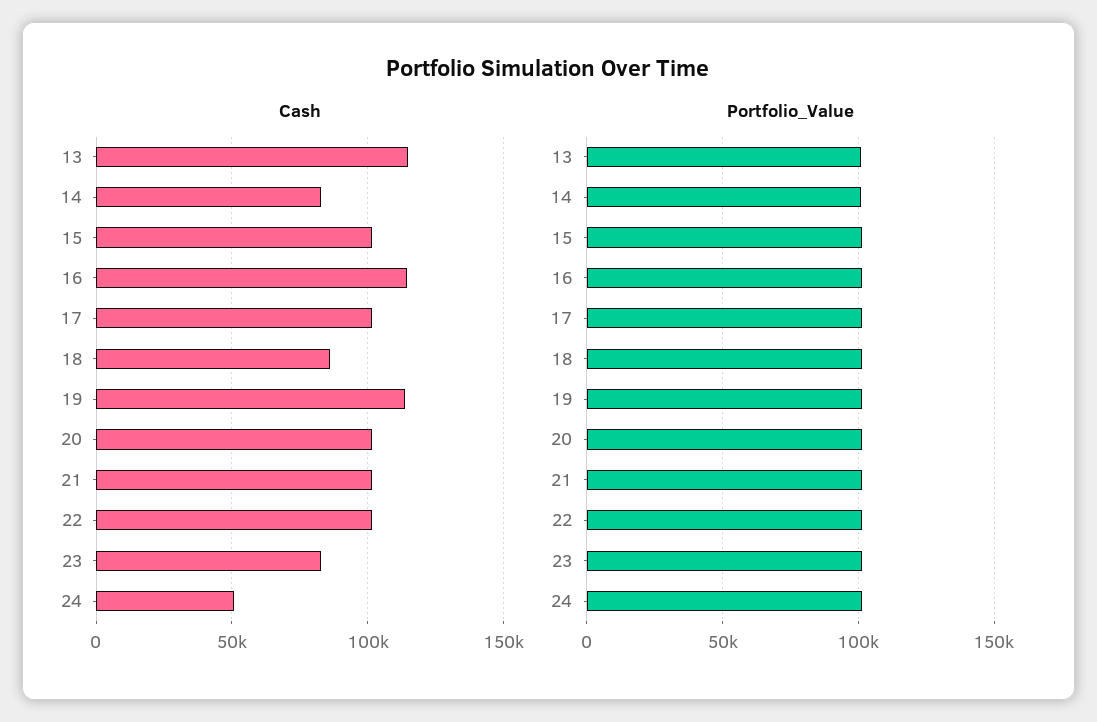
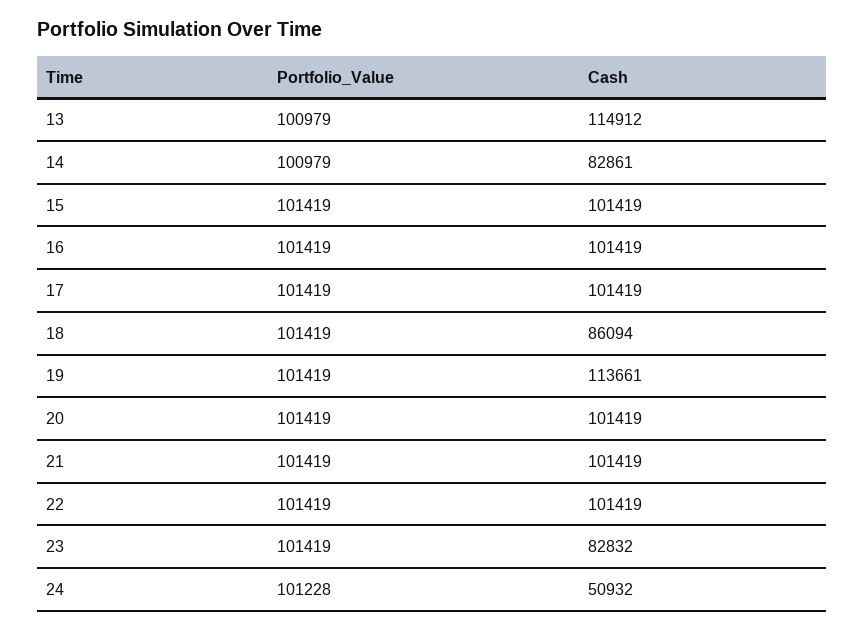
Cash, 16: 115000 -> 101419

